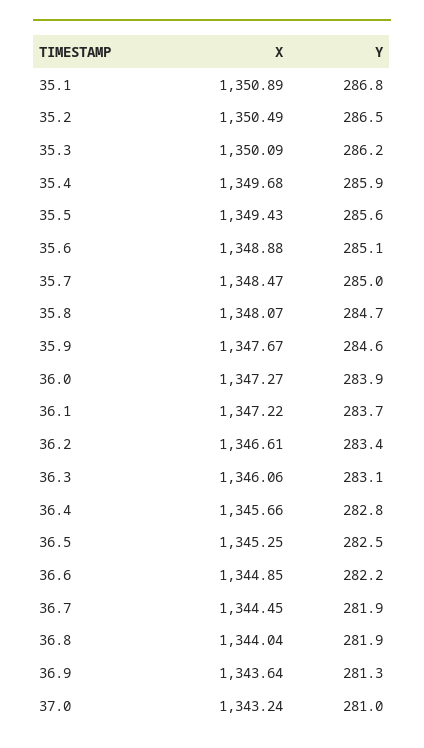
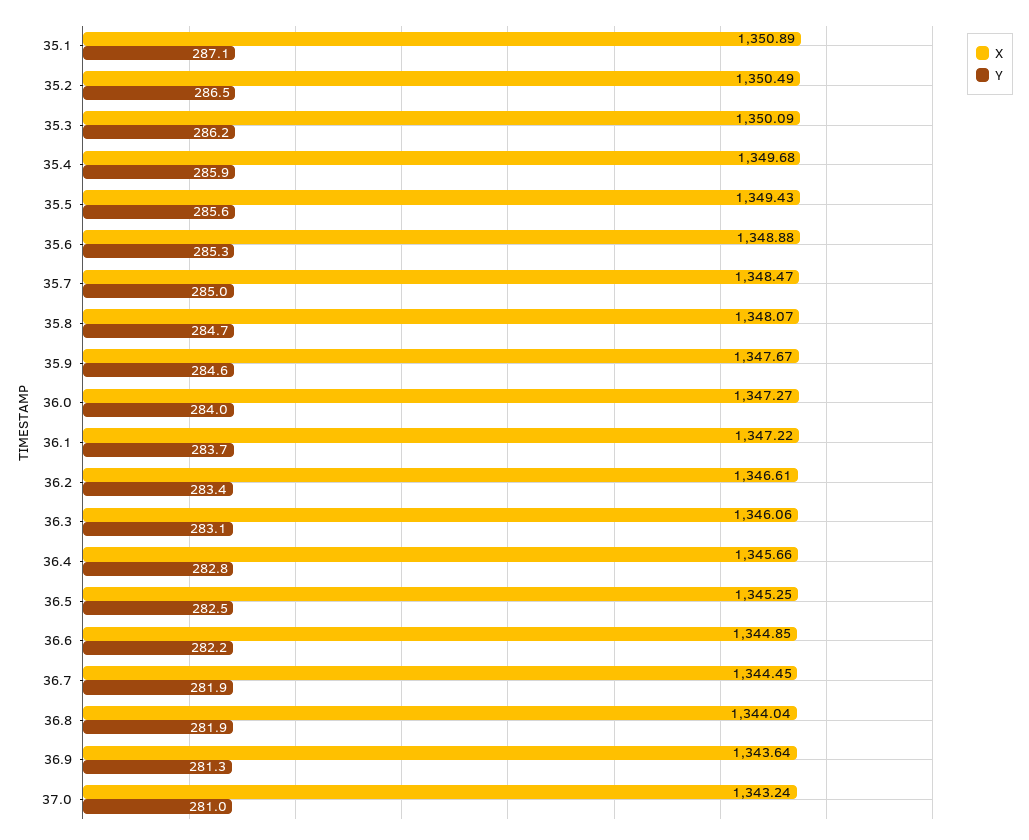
Y, 35.1: 286.8 -> 287.1
Y, 35.6: 285.1 -> 285.3
Y, 36.0: 283.9 -> 284

